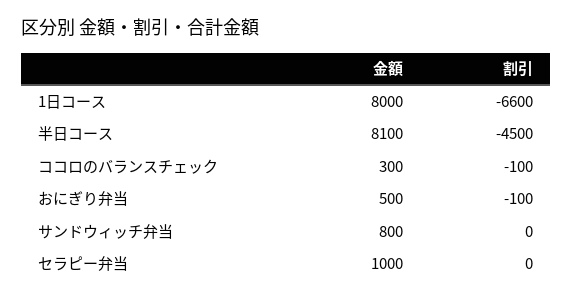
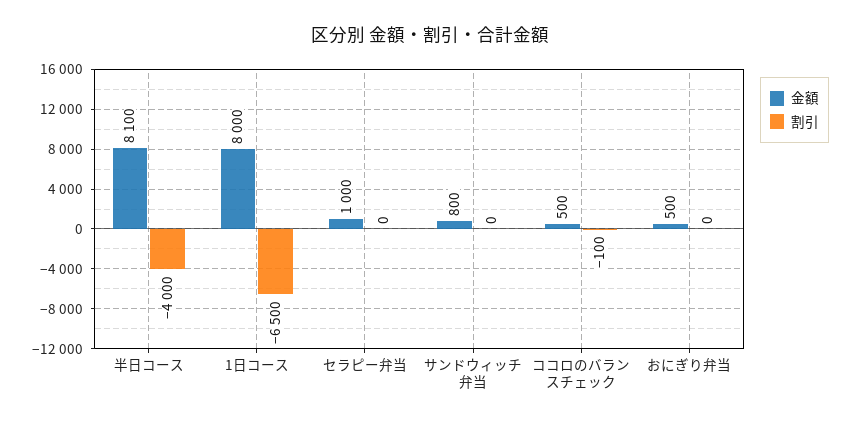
割引, 1日コース: -6600 -> -6500
割引, 半日コース: -4500 -> -4000
金額, ココロのバランスチェック: 300 -> 500
割引, おにぎり弁当: -100 -> 0

